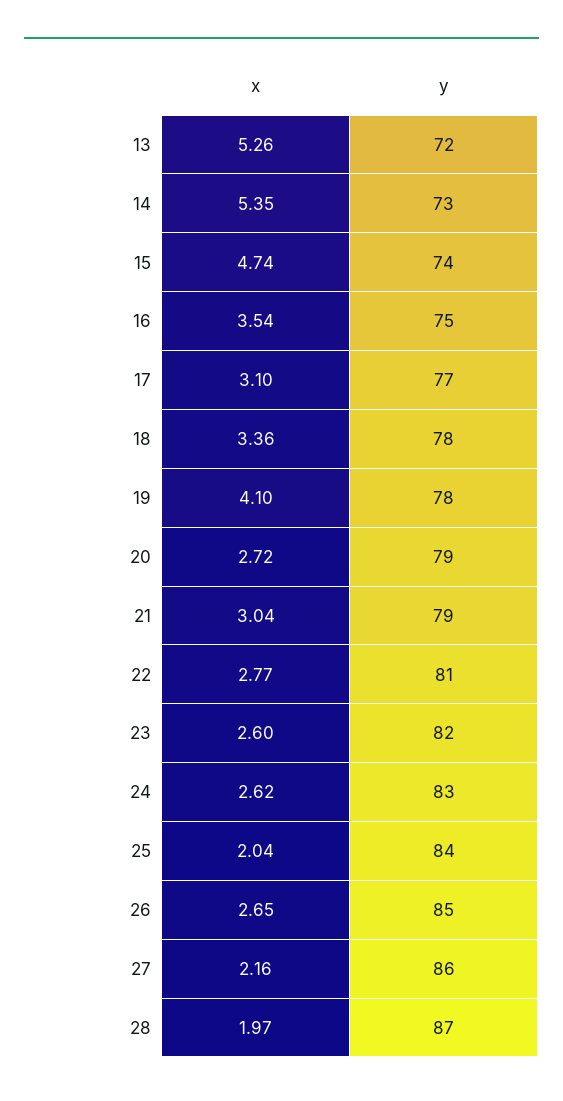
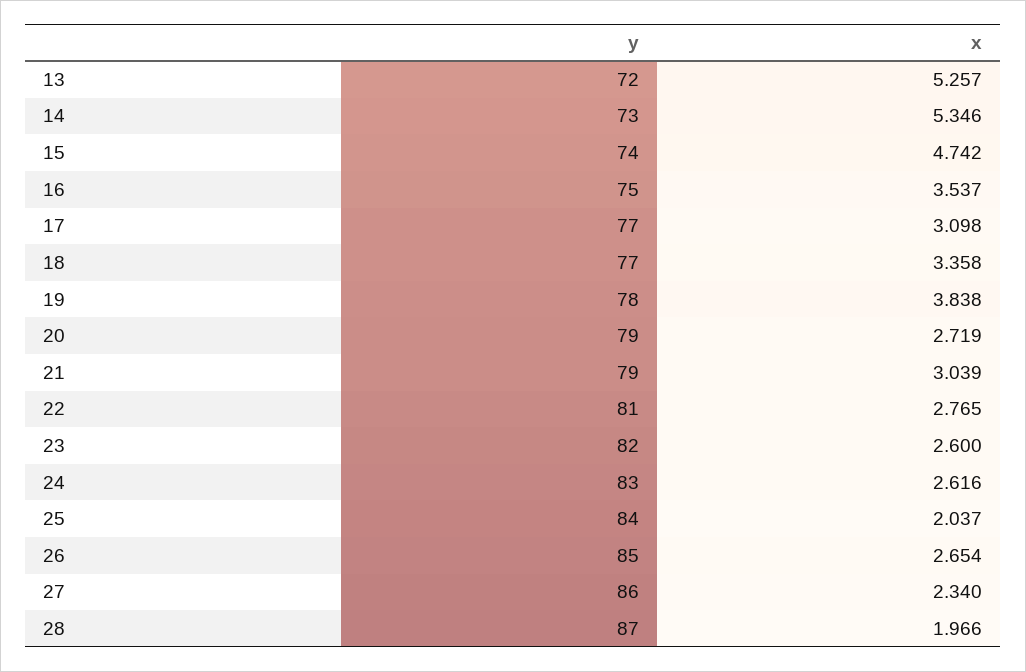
y, 18: 78 -> 77
x, 19: 4.1 -> 3.838
x, 27: 2.16 -> 2.34

